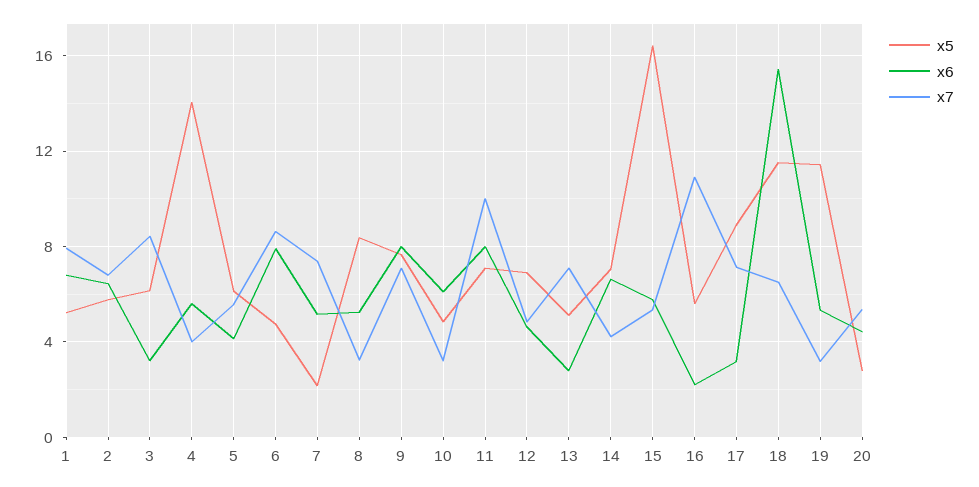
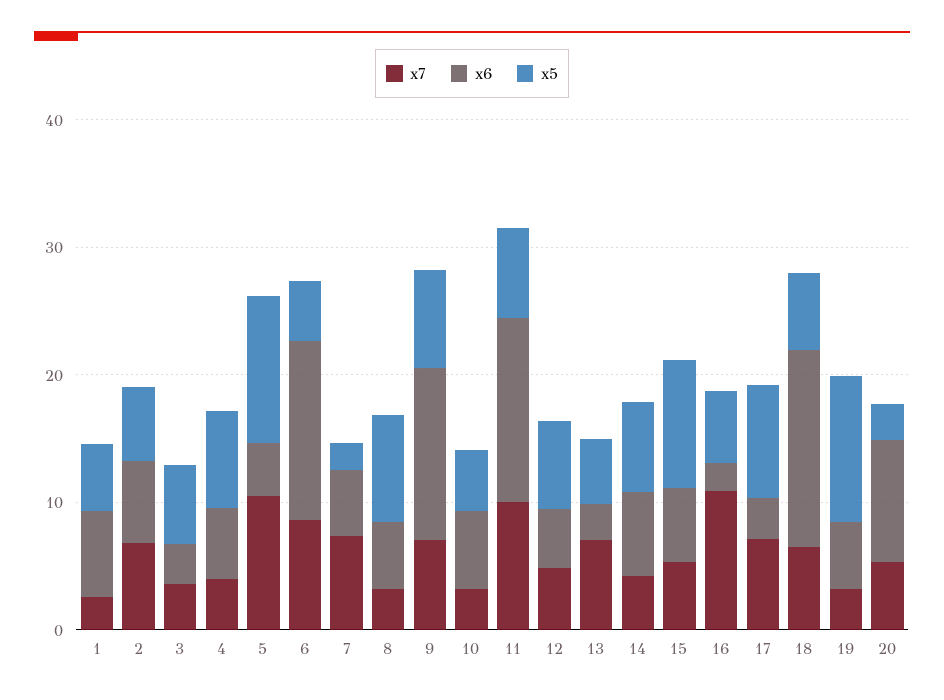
x7, 1: 8 -> 2
x7, 3: 8.5 -> 4
x5, 4: 14 -> 8
x5, 5: 6 -> 12
x7, 5: 5.5 -> 10
x6, 6: 8 -> 14
x6, 9: 8 -> 14
x6, 11: 8 -> 14
x5, 15: 16.5 -> 10
x5, 18: 11.5 -> 6
x6, 20: 4.5 -> 10

